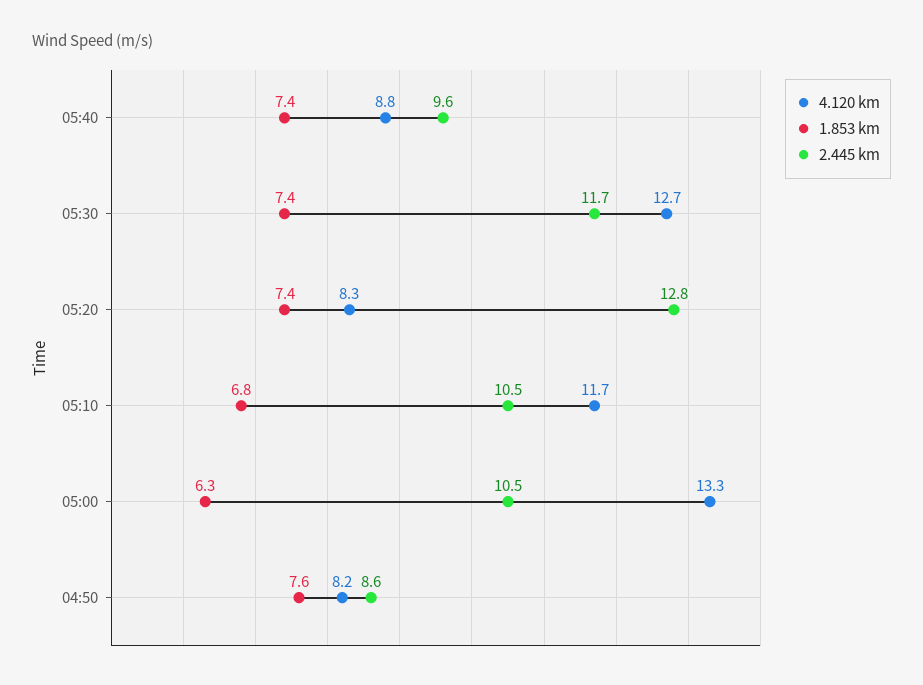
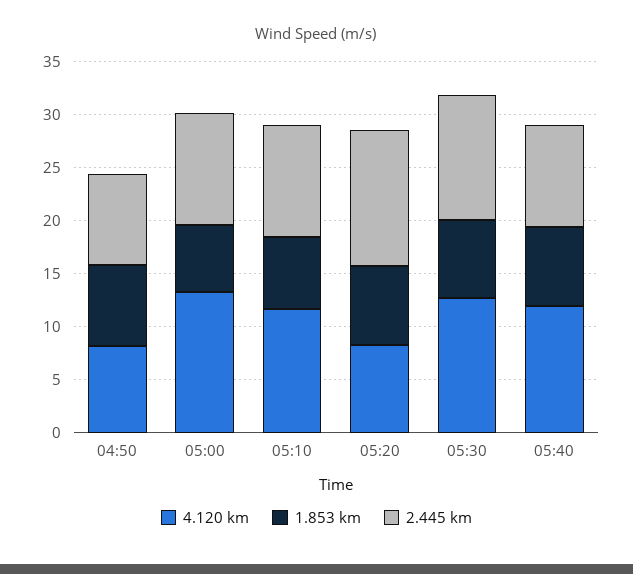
4.120 km, 05:40: 8.8 -> 12

